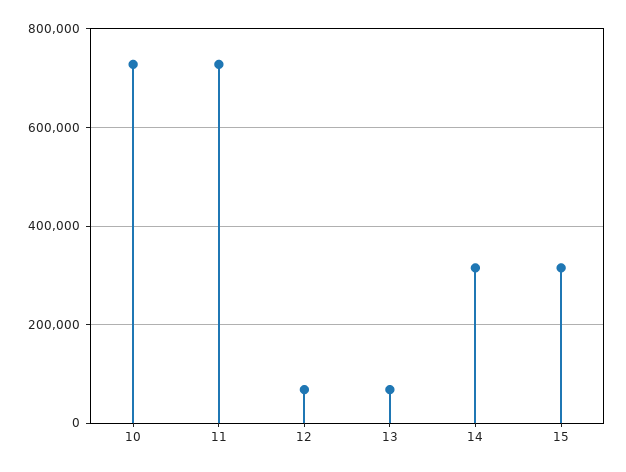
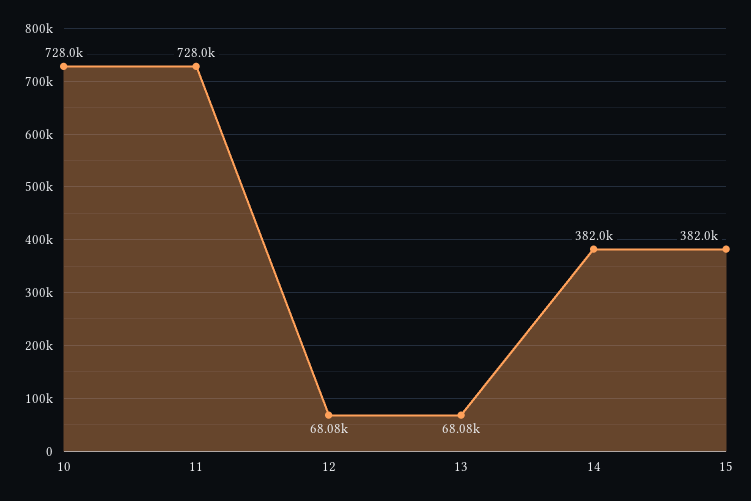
14: 320000 -> 382000
15: 320000 -> 382000

